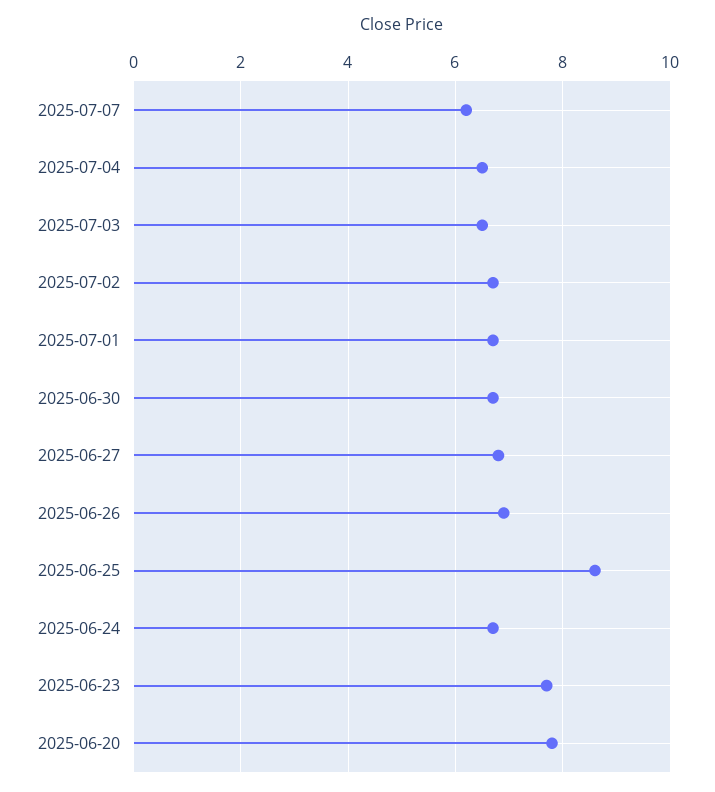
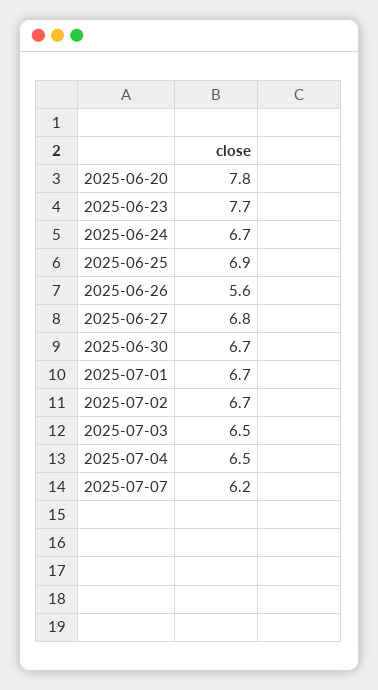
2025-06-26: 7 -> 5.6
2025-06-25: 8.5 -> 6.9

